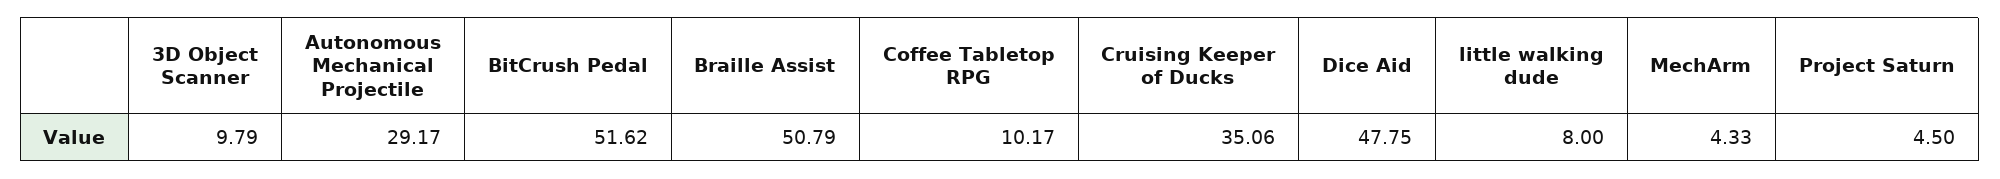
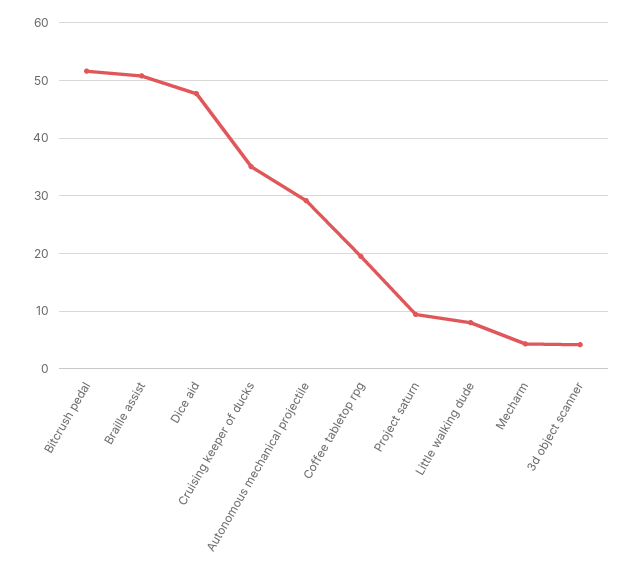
3D Object Scanner: 9.79 -> 4
Coffee Tabletop RPG: 10.17 -> 20
Project Saturn: 4.5 -> 10

